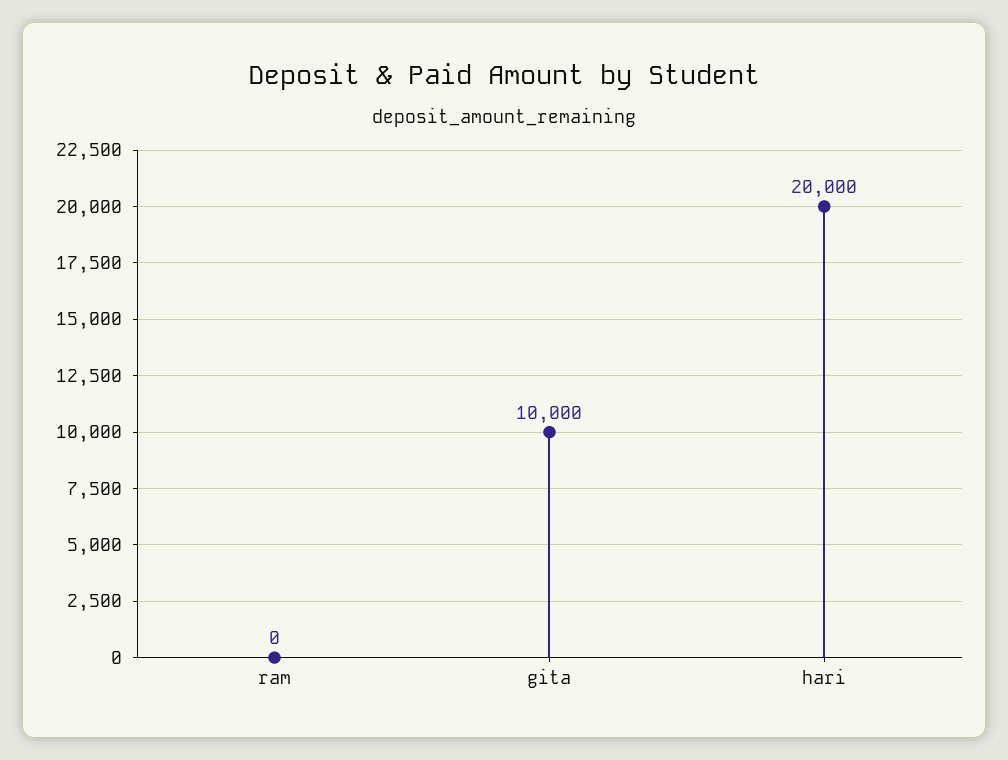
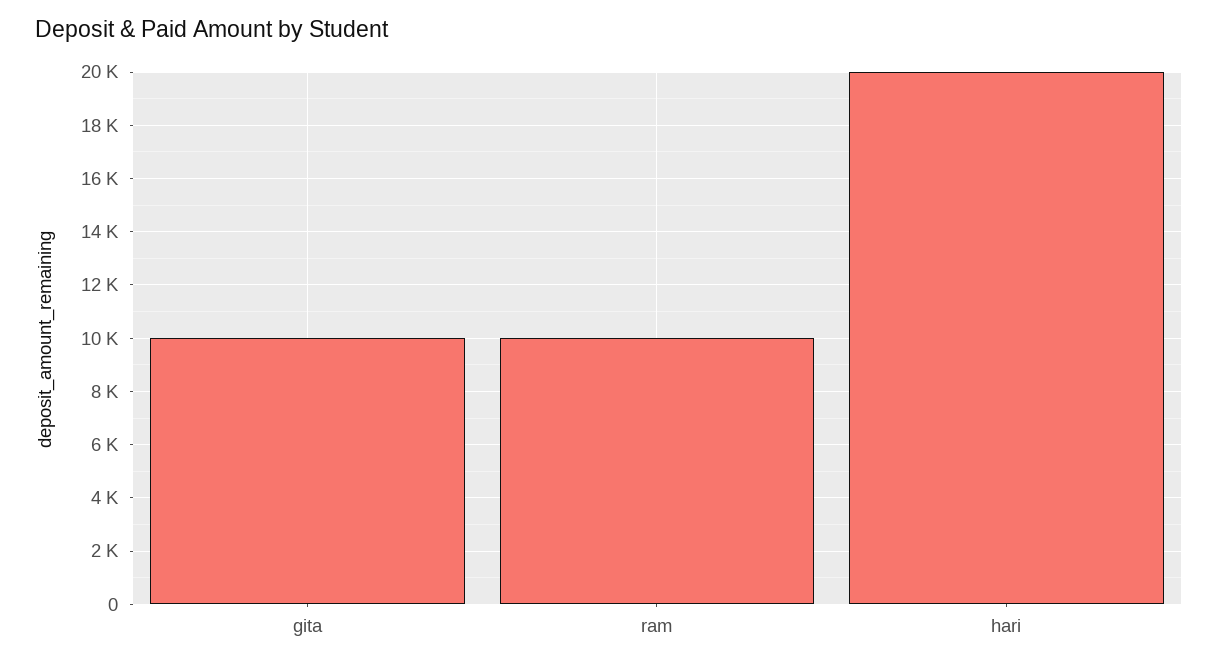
ram: 0 -> 10000

